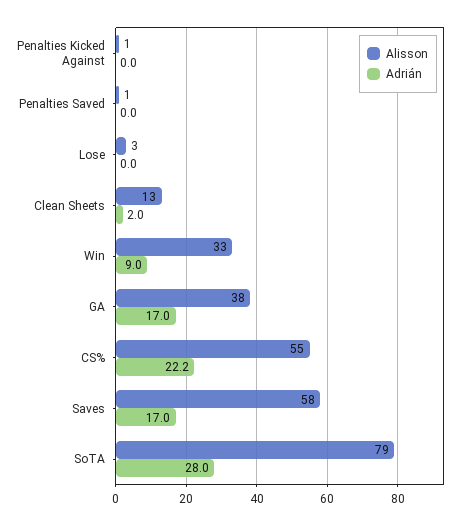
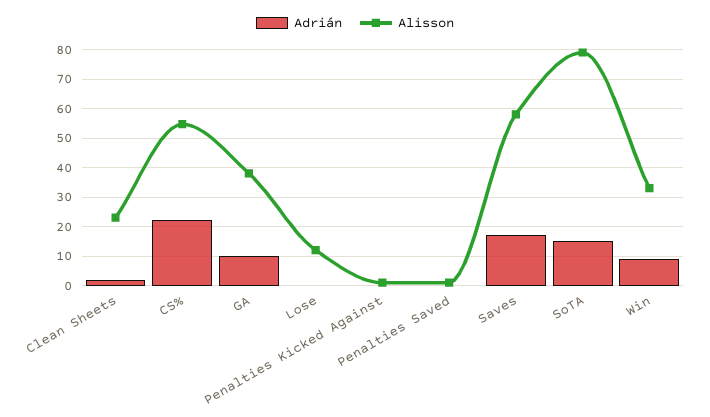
Alisson, Lose: 3 -> 12.5
Alisson, Clean Sheets: 13 -> 22.5
Adrián, GA: 17 -> 10
Adrián, SoTA: 28 -> 15

